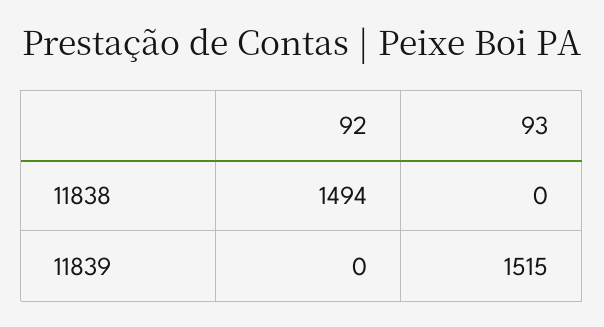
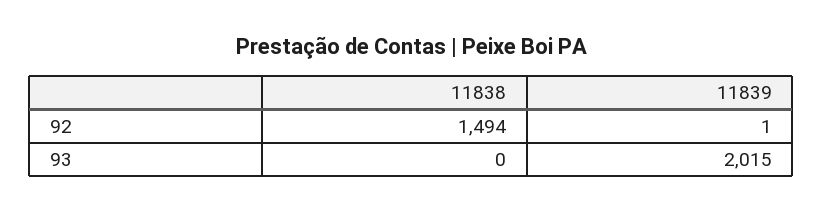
92, 11839: 0 -> 1
93, 11839: 1515 -> 2015

